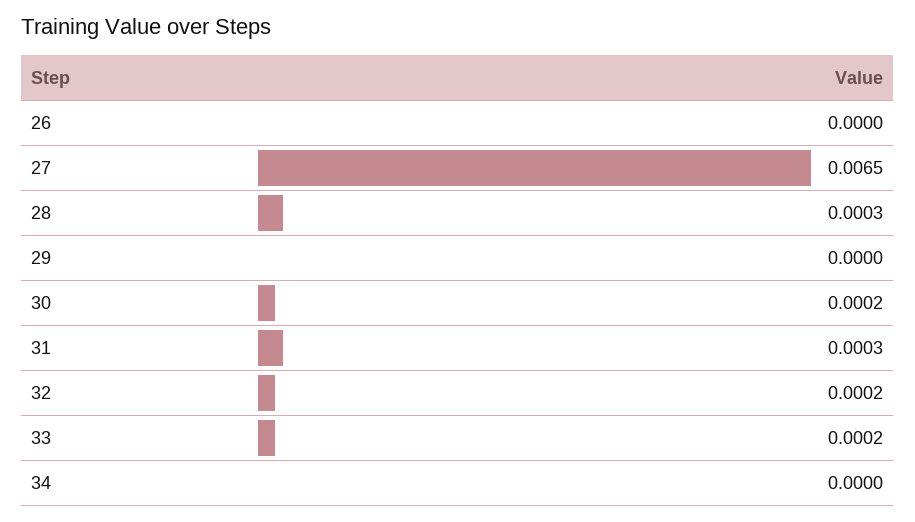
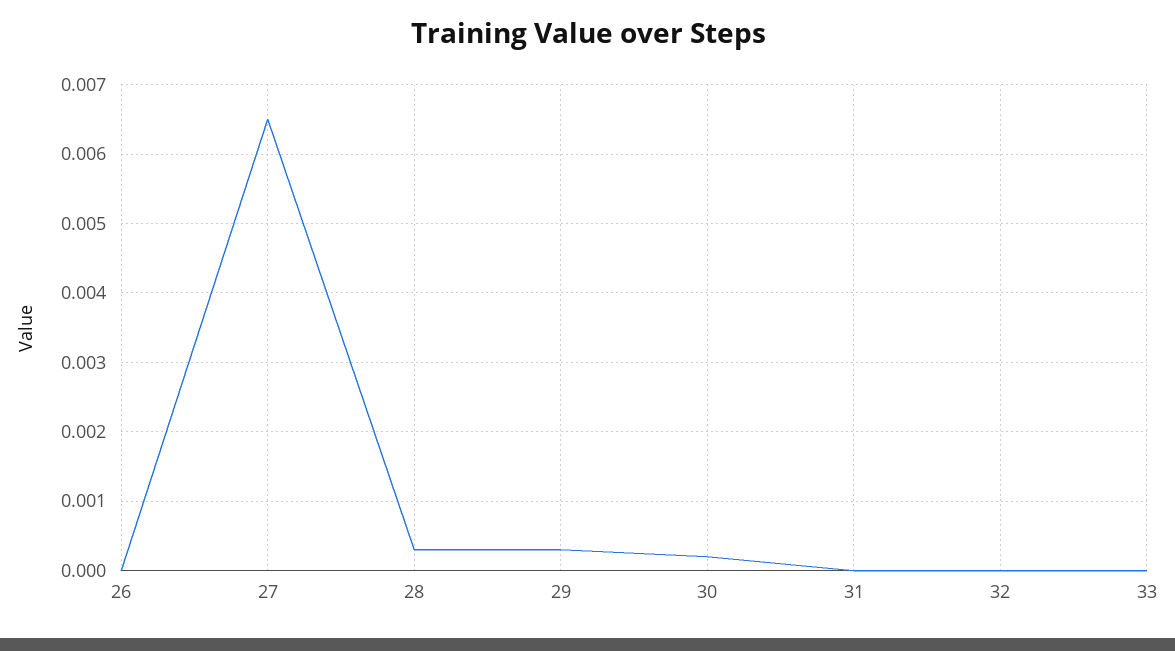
29: 0 -> 0.0003
31: 0.0003 -> 0
32: 0.0002 -> 0
33: 0.0002 -> 0
34: 0 -> none

